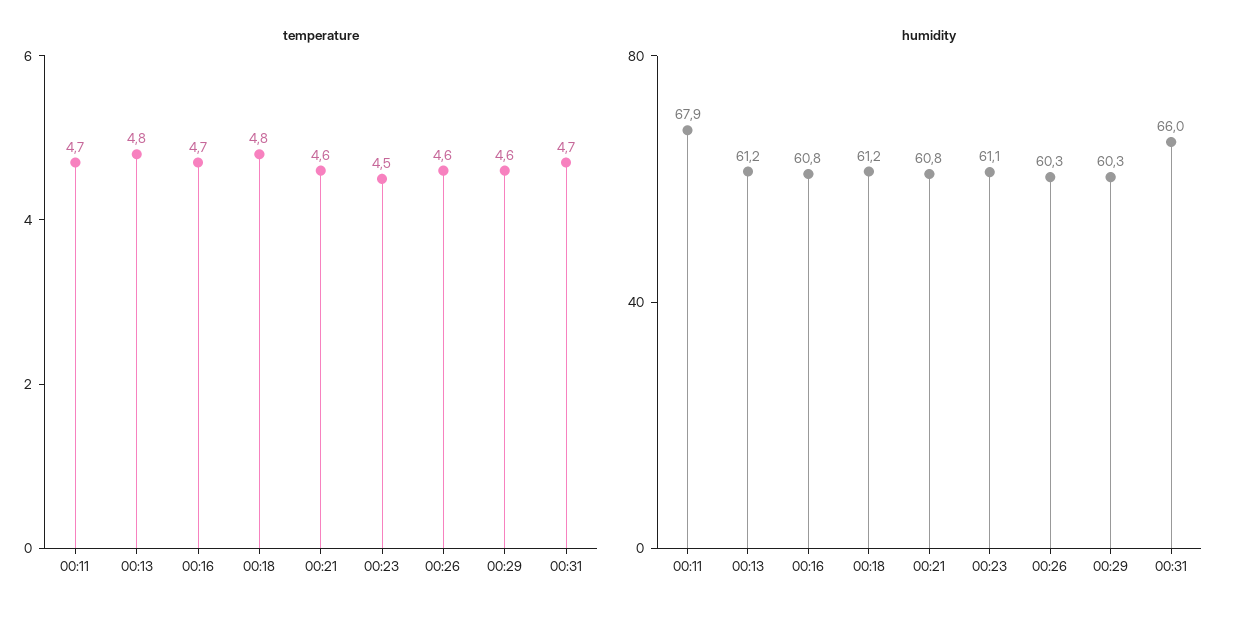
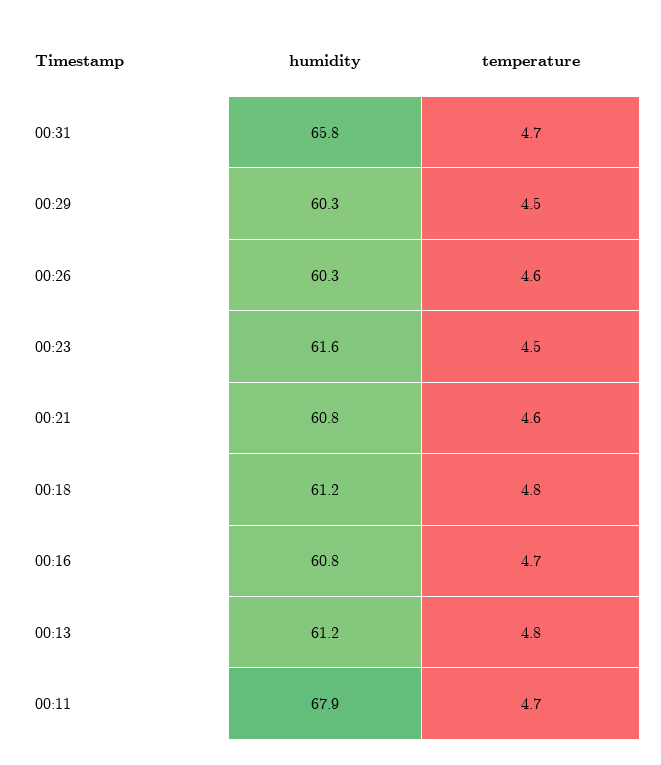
temperature, 00:29: 4.6 -> 4.5
humidity, 00:23: 61.1 -> 61.6
humidity, 00:31: 66 -> 65.8

